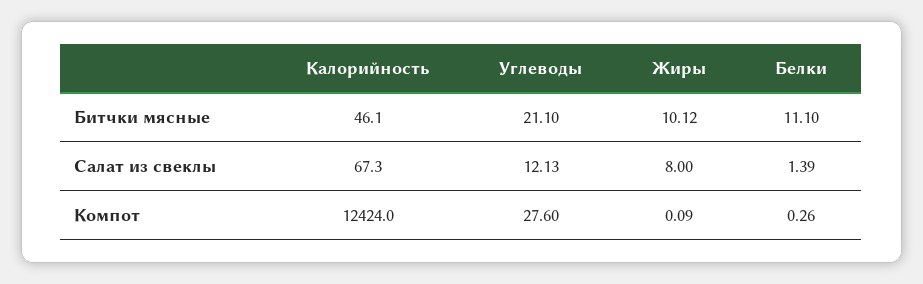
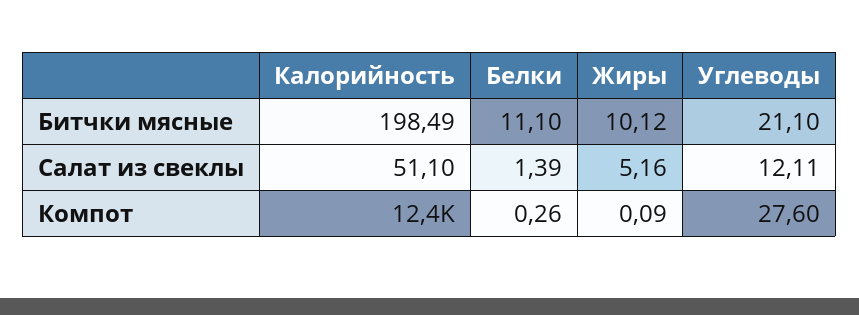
Калорийность, Битчки мясные: 46.1 -> 198.49
Калорийность, Салат из свеклы: 67.3 -> 51.1
Углеводы, Салат из свеклы: 12.13 -> 12.11
Жиры, Салат из свеклы: 8 -> 5.16

